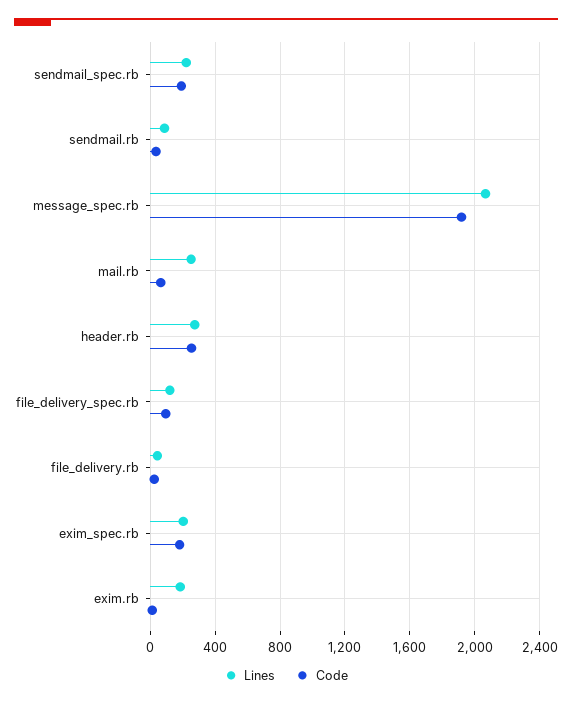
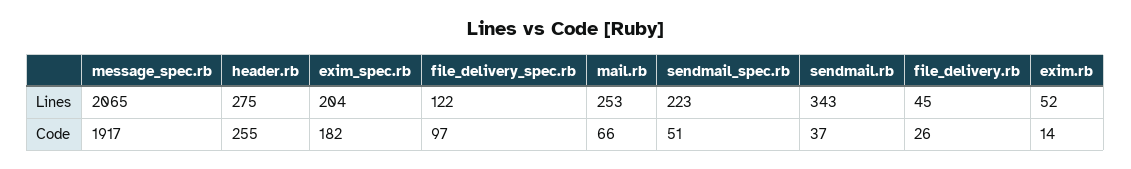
Code, sendmail_spec.rb: 200 -> 51
Lines, sendmail.rb: 100 -> 343
Lines, exim.rb: 200 -> 52

